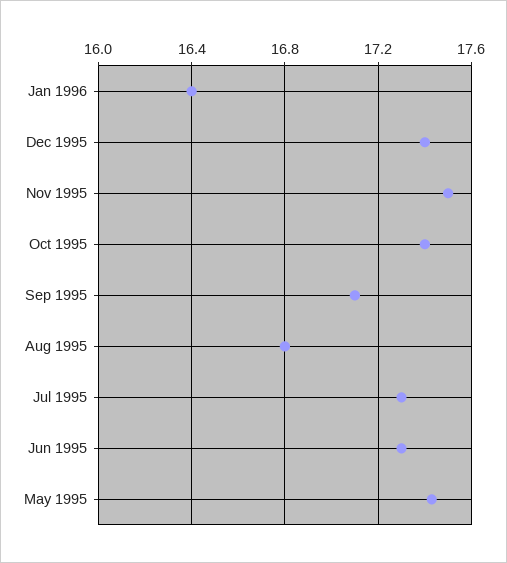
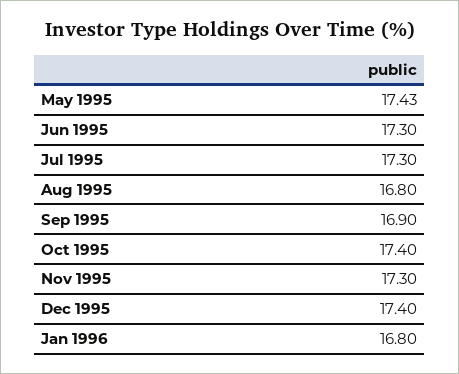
Jan 1996: 16.4 -> 16.8
Nov 1995: 17.5 -> 17.3
Sep 1995: 17.1 -> 16.9

